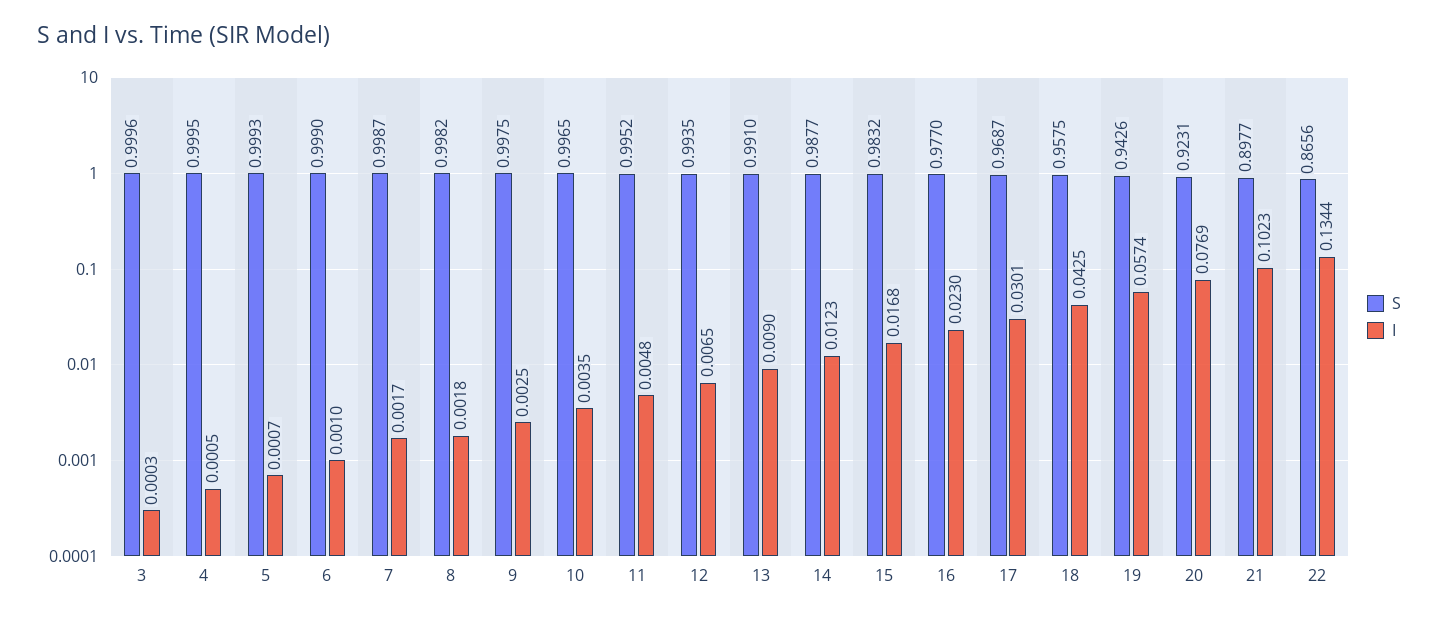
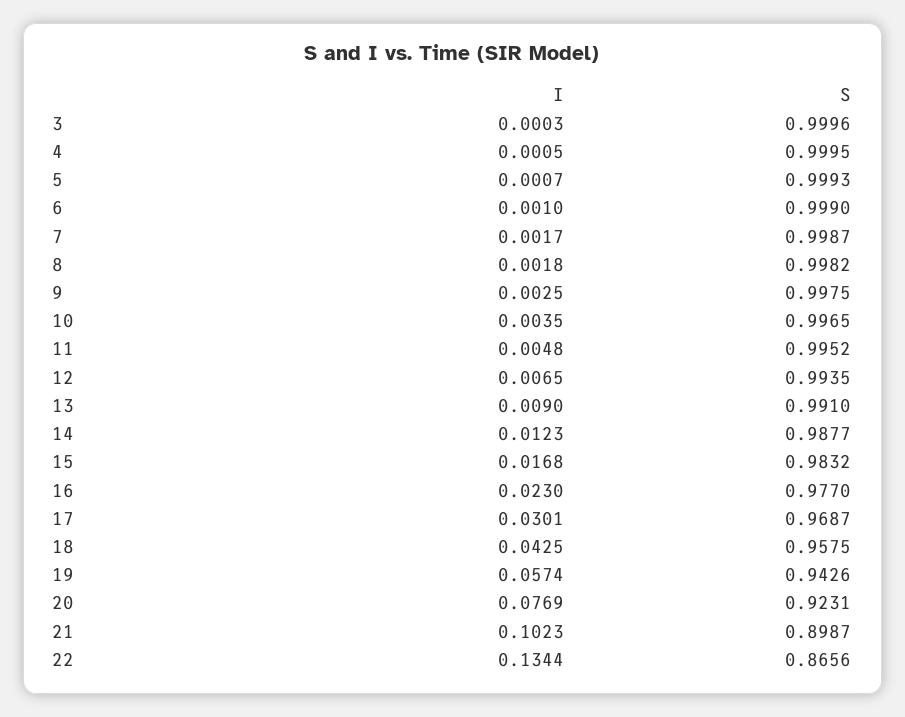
S, 21: 0.8977 -> 0.8987

